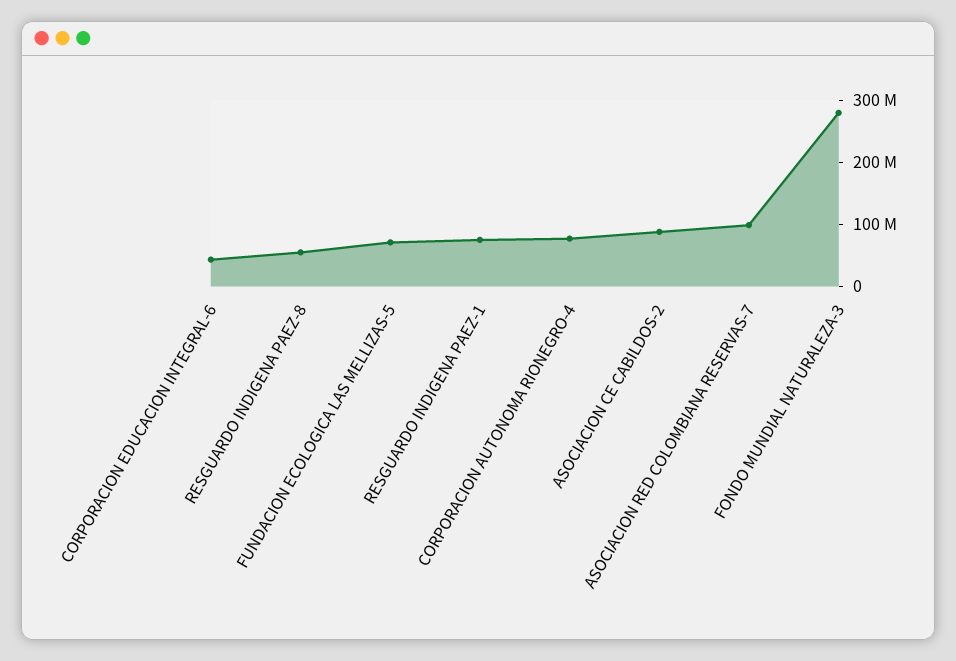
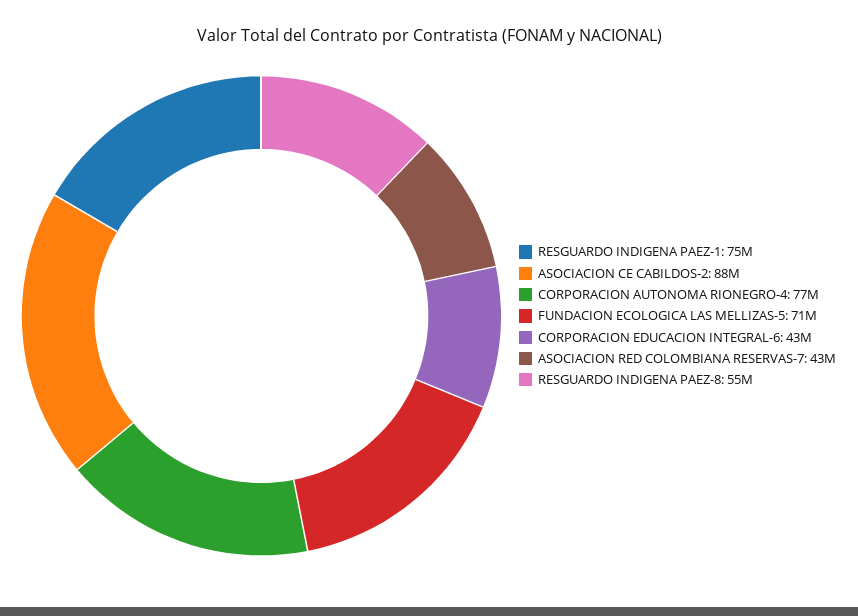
ASOCIACION RED COLOMBIANA RESERVAS-7: 100000000 -> 43000000
FONDO MUNDIAL NATURALEZA-3: 280000000 -> none

